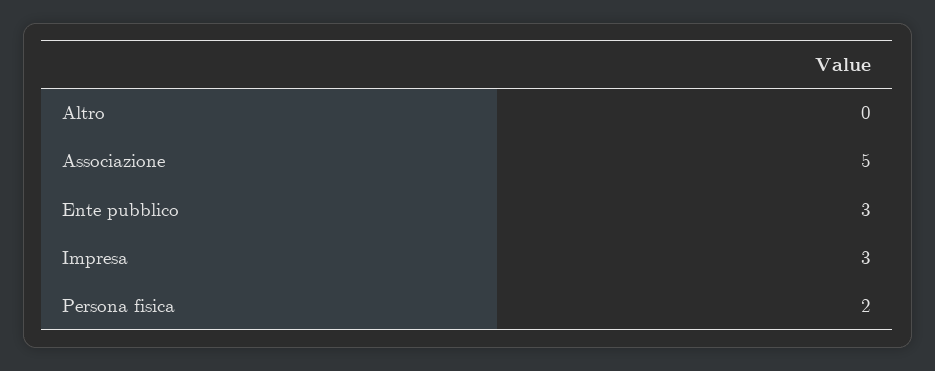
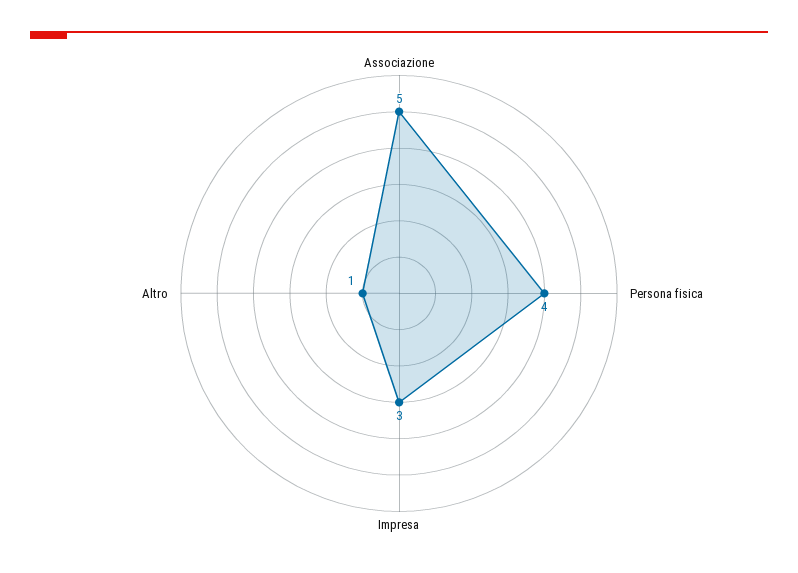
Altro: 0 -> 1
Ente pubblico: 3 -> none
Persona fisica: 2 -> 4

